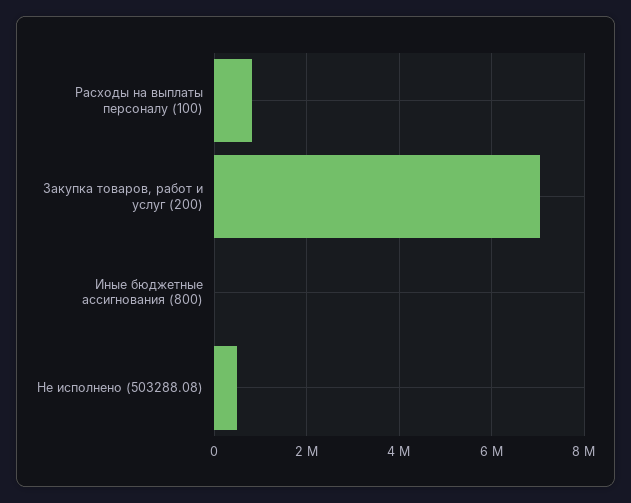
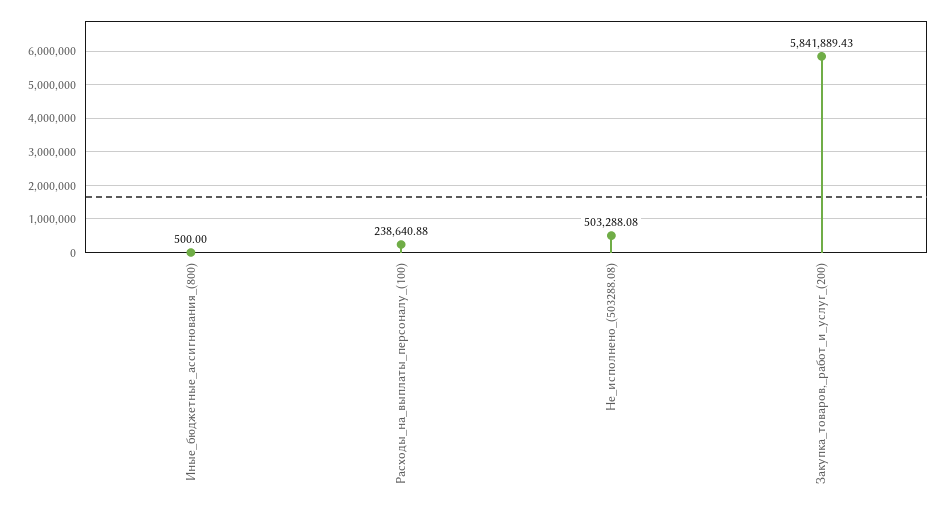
Расходы на выплаты персоналу (100): 800000 -> 238640.88
Закупка товаров, работ и услуг (200): 7000000 -> 5841889.43

